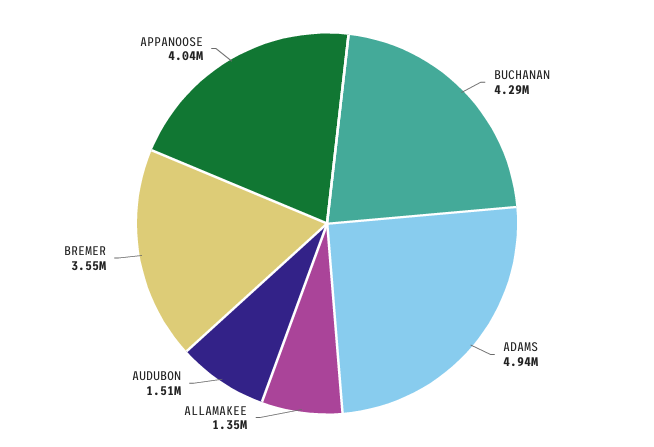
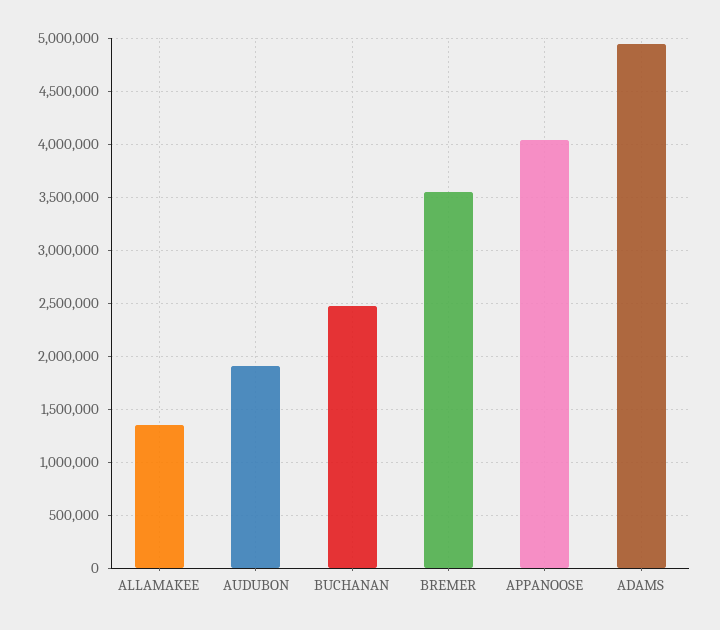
BUCHANAN: 4290000 -> 2500000
AUDUBON: 1510000 -> 1900000

